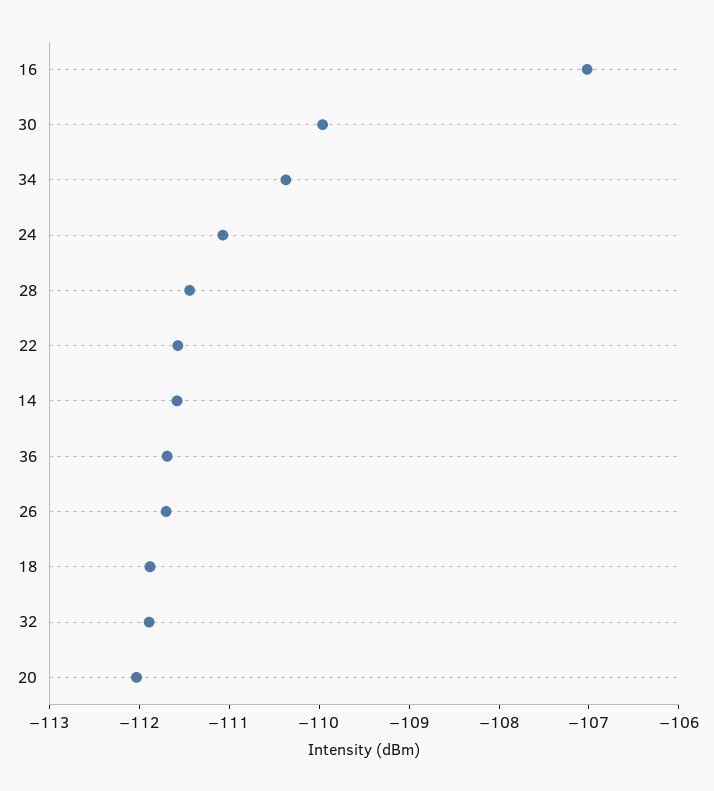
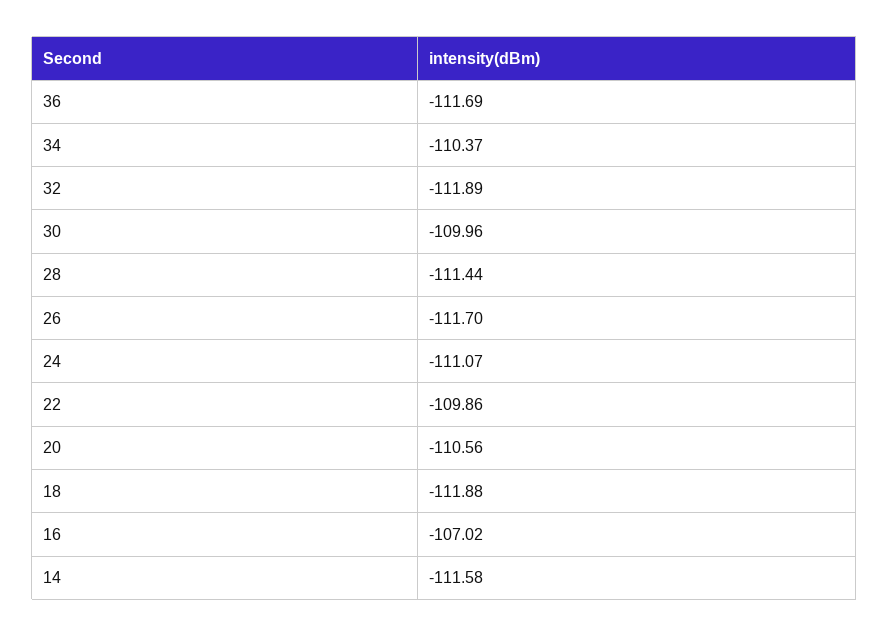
22: -111.6 -> -109.86
20: -112 -> -110.56

